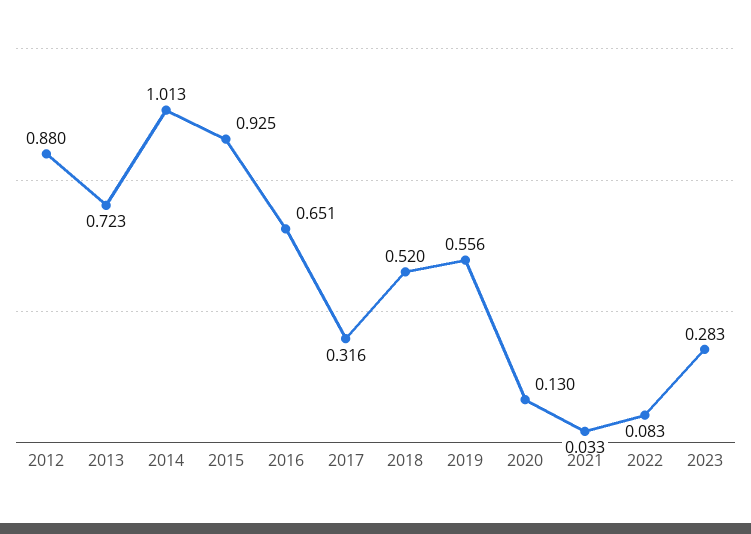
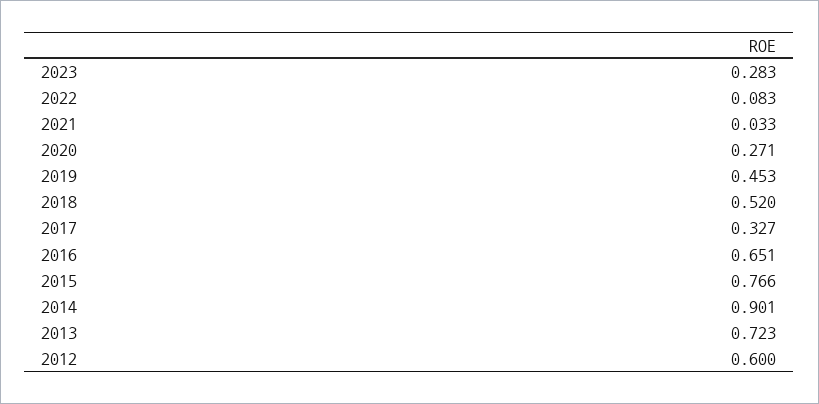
2012: 0.88 -> 0.6
2014: 1.013 -> 0.901
2015: 0.925 -> 0.766
2017: 0.316 -> 0.327
2019: 0.556 -> 0.453
2020: 0.13 -> 0.271

